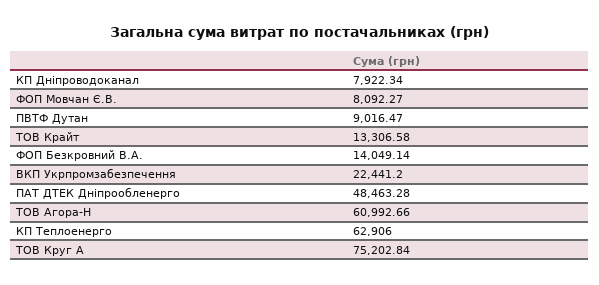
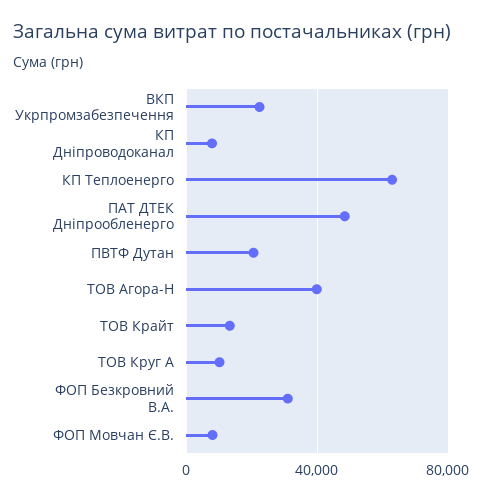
ПВТФ Дутан: 9016.47 -> 20000
ФОП Безкровний В.А.: 14049.14 -> 30000
ТОВ Агора-Н: 60992.66 -> 40000
ТОВ Круг А: 75202.84 -> 10000

